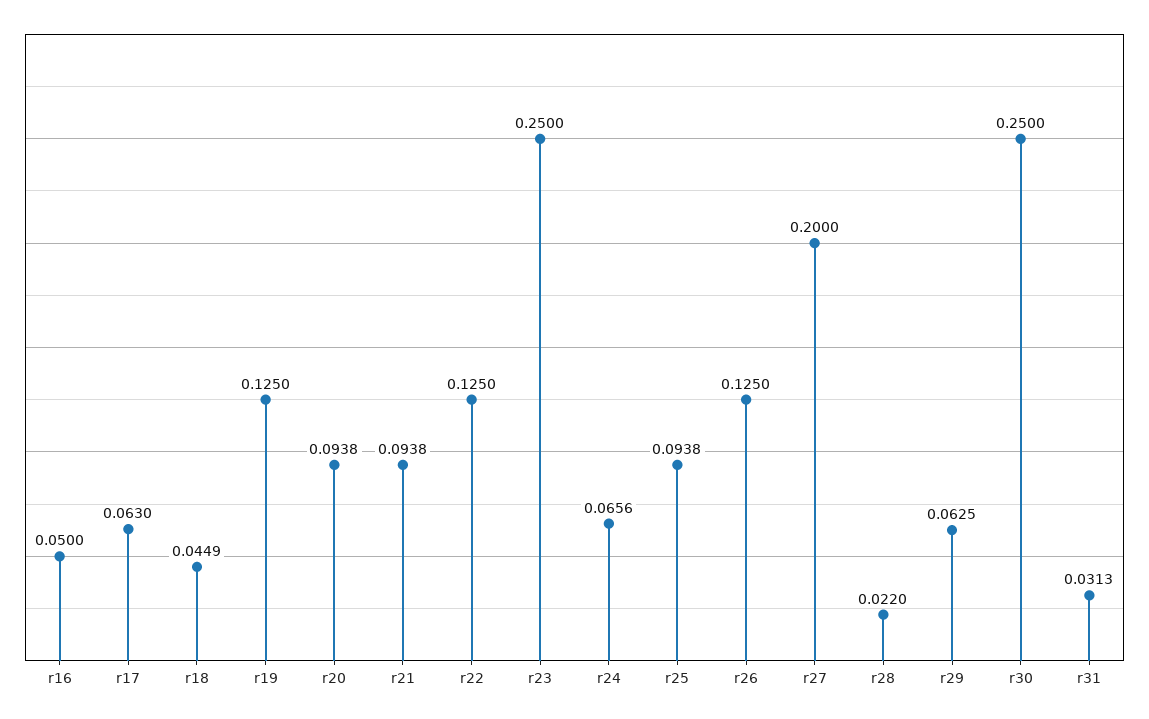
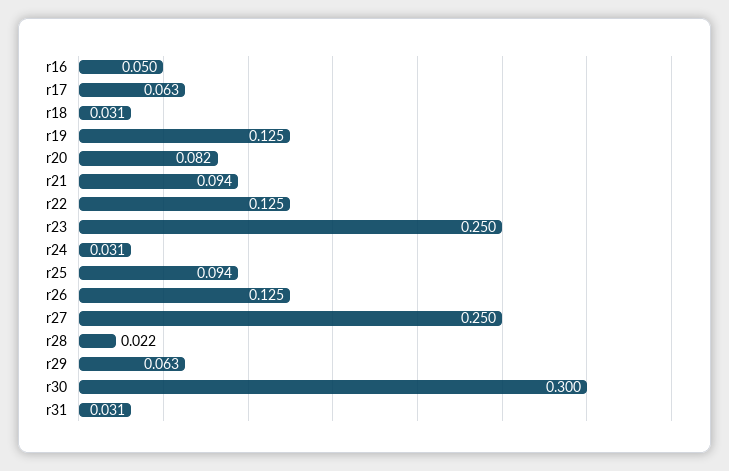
r18: 0.0449 -> 0.031
r20: 0.0938 -> 0.082
r24: 0.0656 -> 0.031
r27: 0.2 -> 0.25
r30: 0.25 -> 0.3

